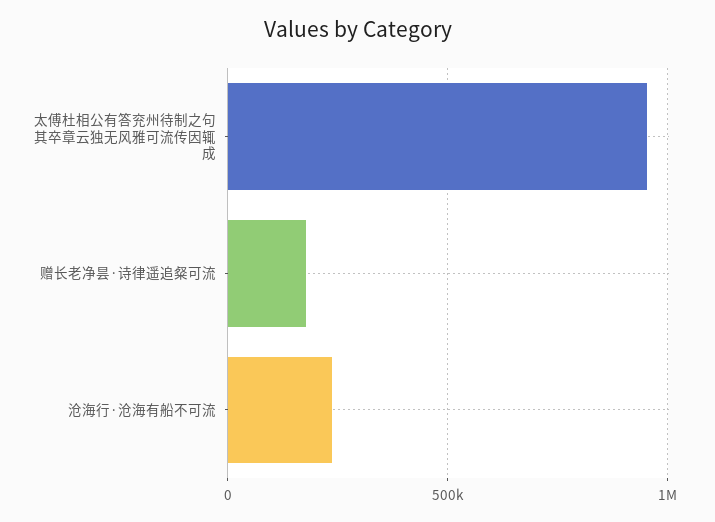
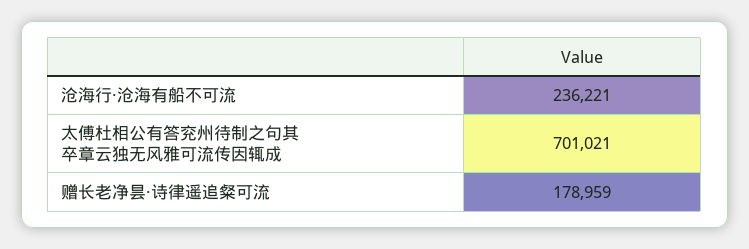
太傅杜相公有答兖州待制之句其卒章云独无风雅可流传因辄成: 950000 -> 701021

